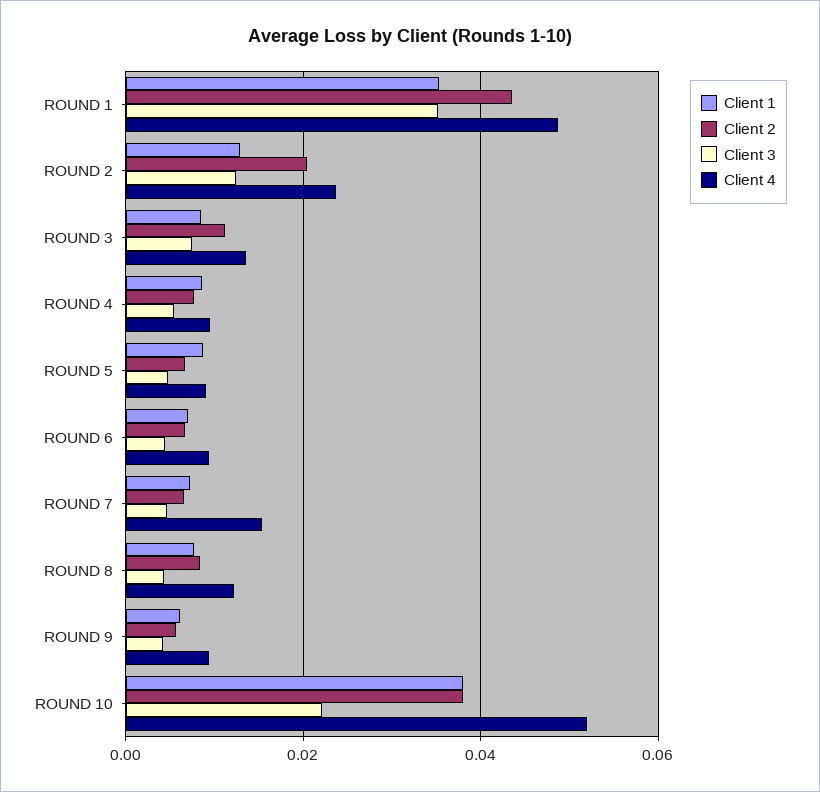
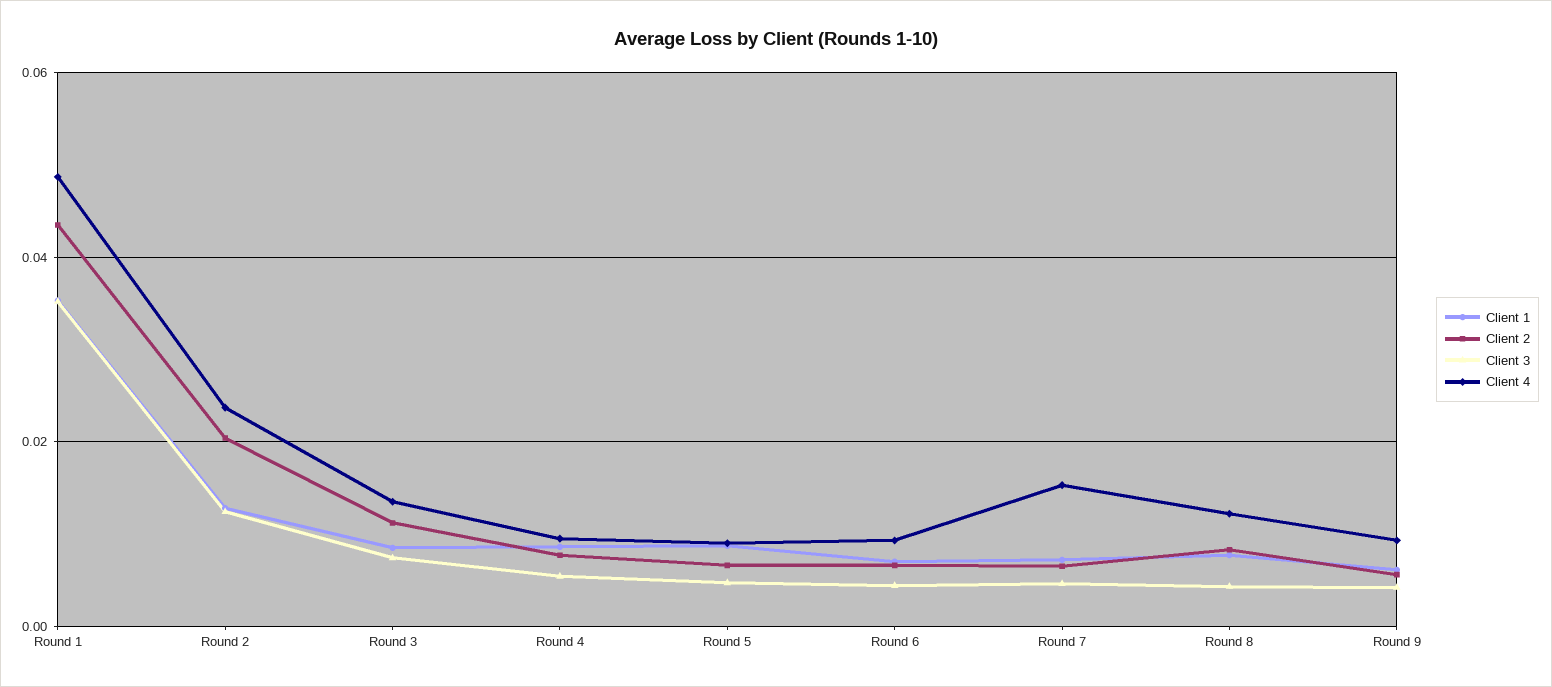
Client 1, ROUND 10: 0.038 -> none
Client 2, ROUND 10: 0.038 -> none
Client 3, ROUND 10: 0.022 -> none
Client 4, ROUND 10: 0.052 -> none

